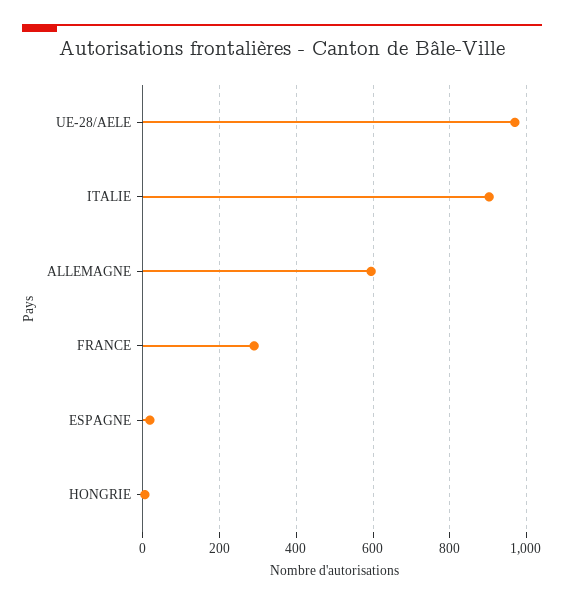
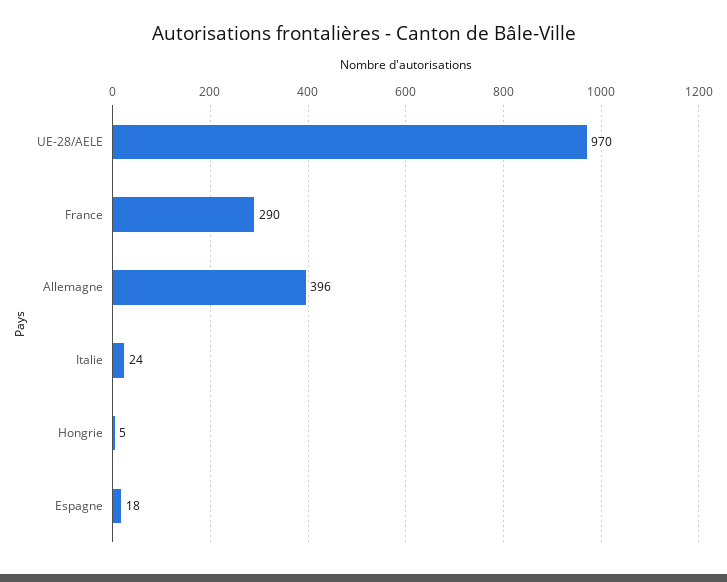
ITALIE: 900 -> 24
ALLEMAGNE: 600 -> 396

